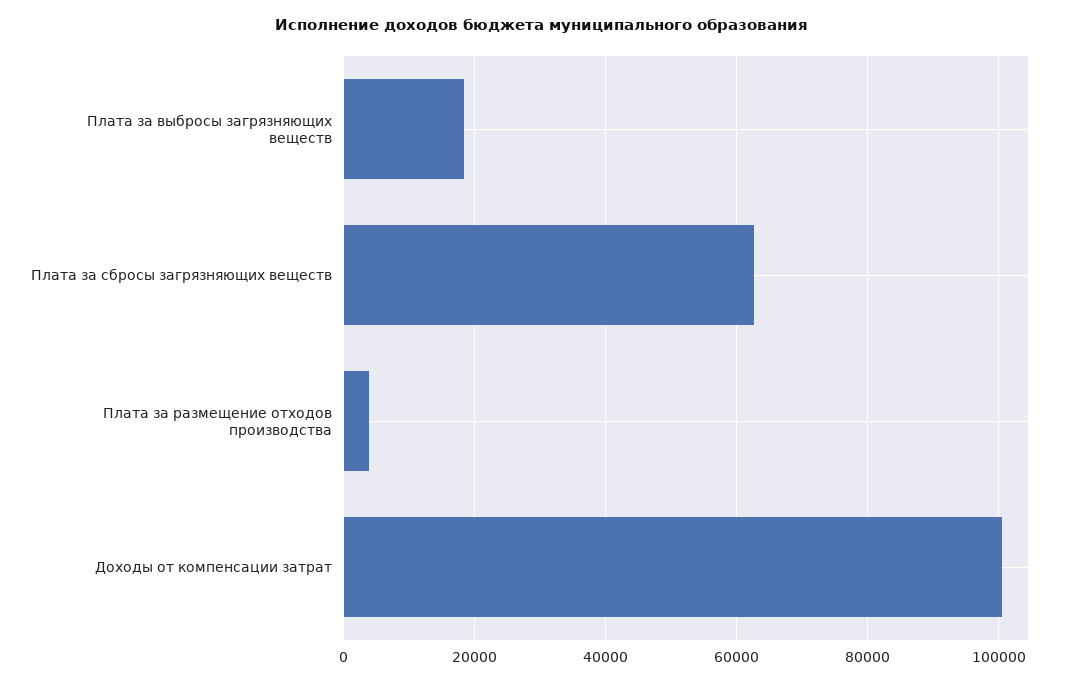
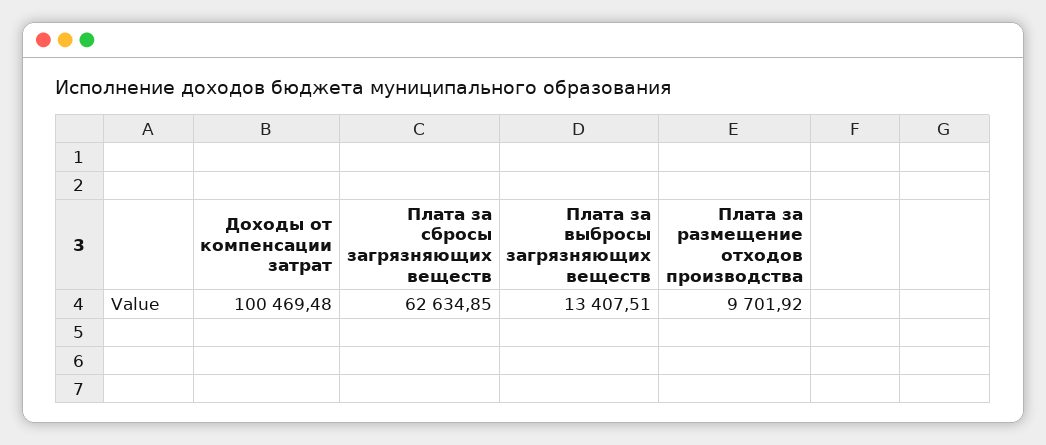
Плата за выбросы загрязняющих веществ: 18000 -> 13407.51
Плата за размещение отходов производства: 4000 -> 9701.92

